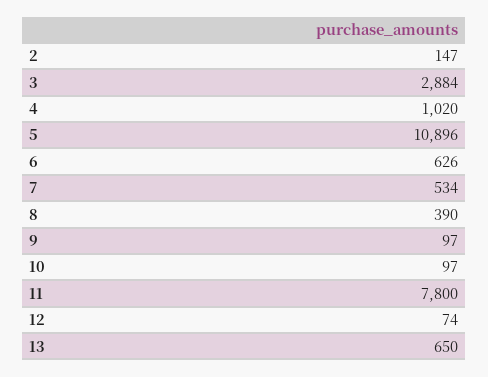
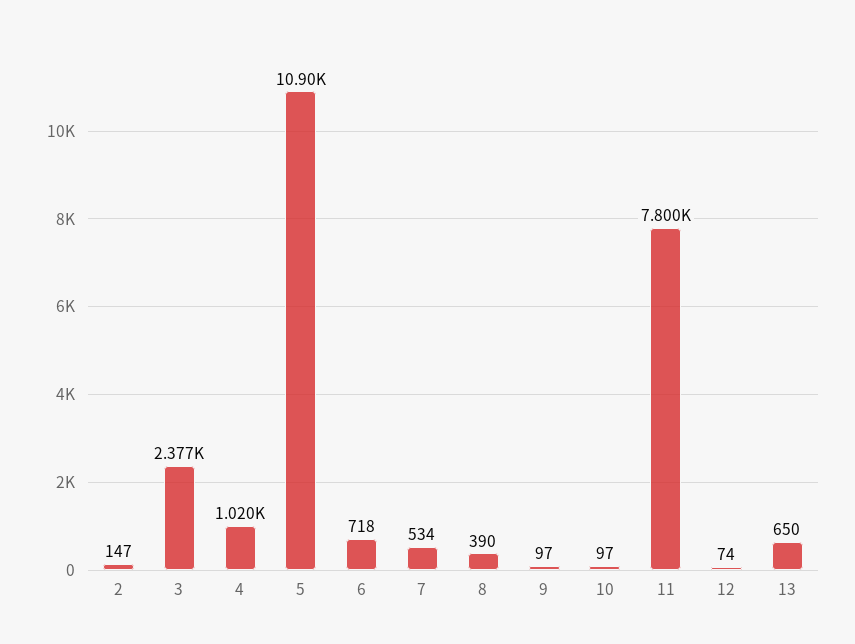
3: 2884 -> 2377
6: 626 -> 718

